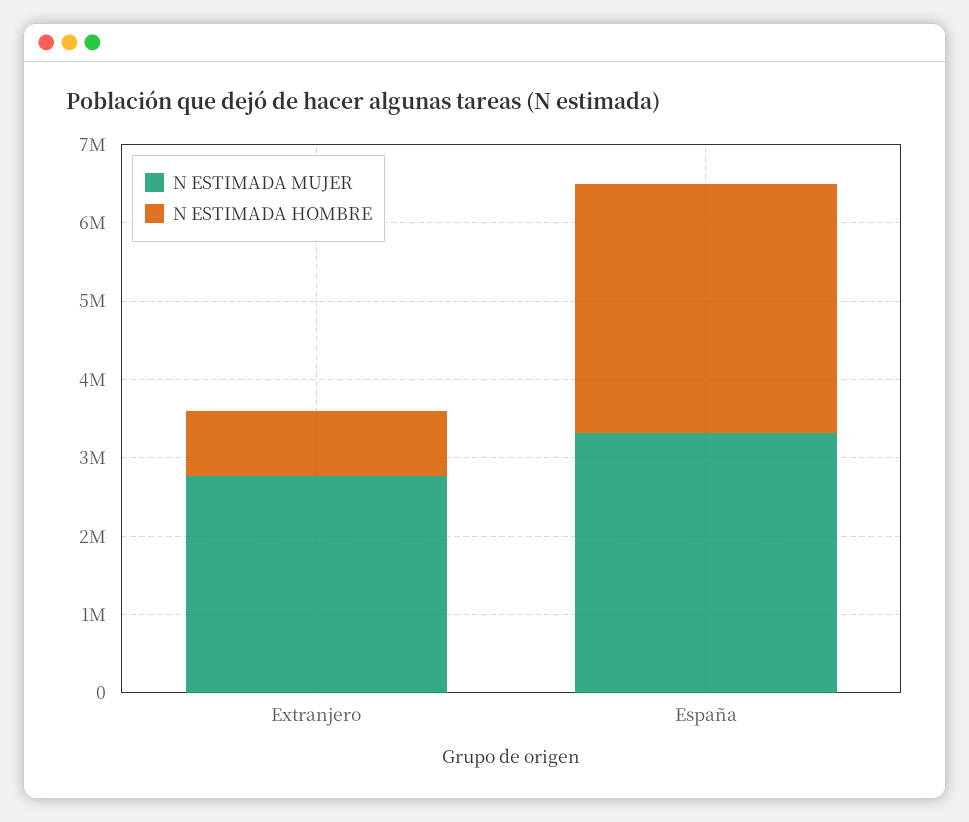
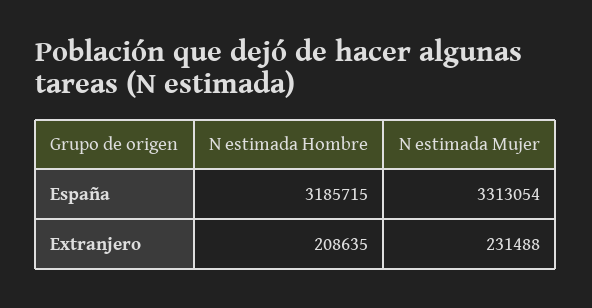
N ESTIMADA MUJER, Extranjero: 2800000 -> 231488
N ESTIMADA HOMBRE, Extranjero: 800000 -> 208635

